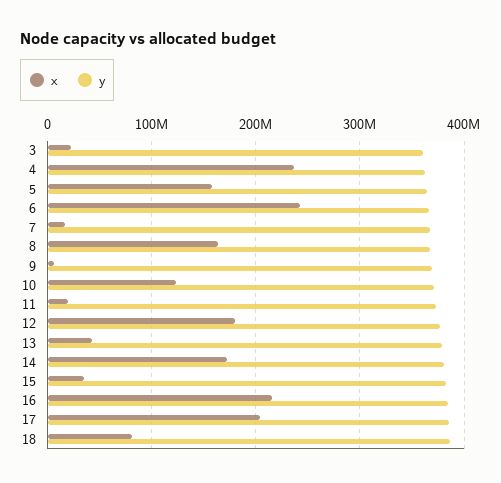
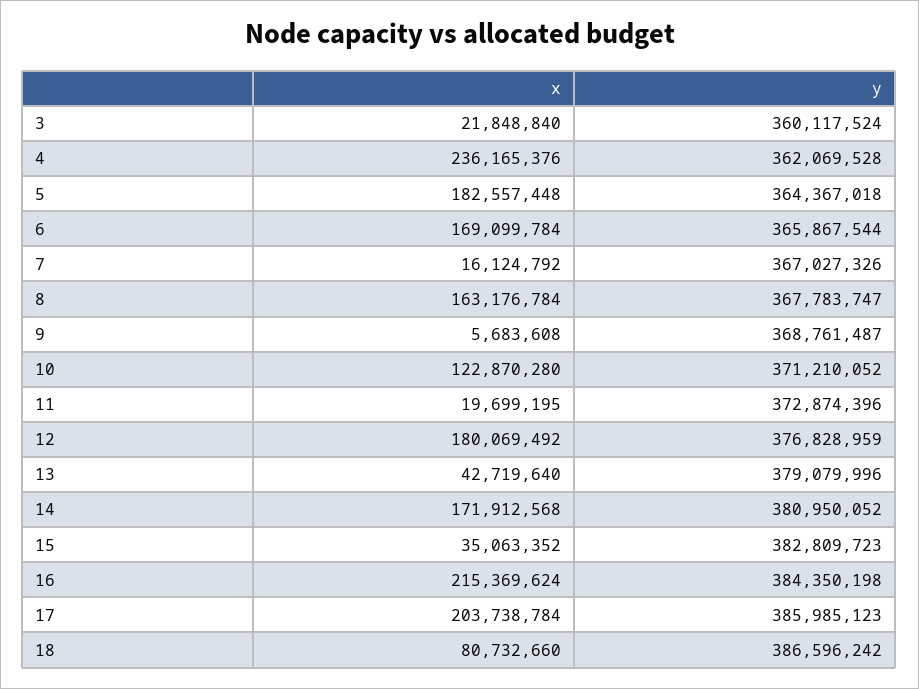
x, 5: 160000000 -> 182557448
x, 6: 240000000 -> 169099784

